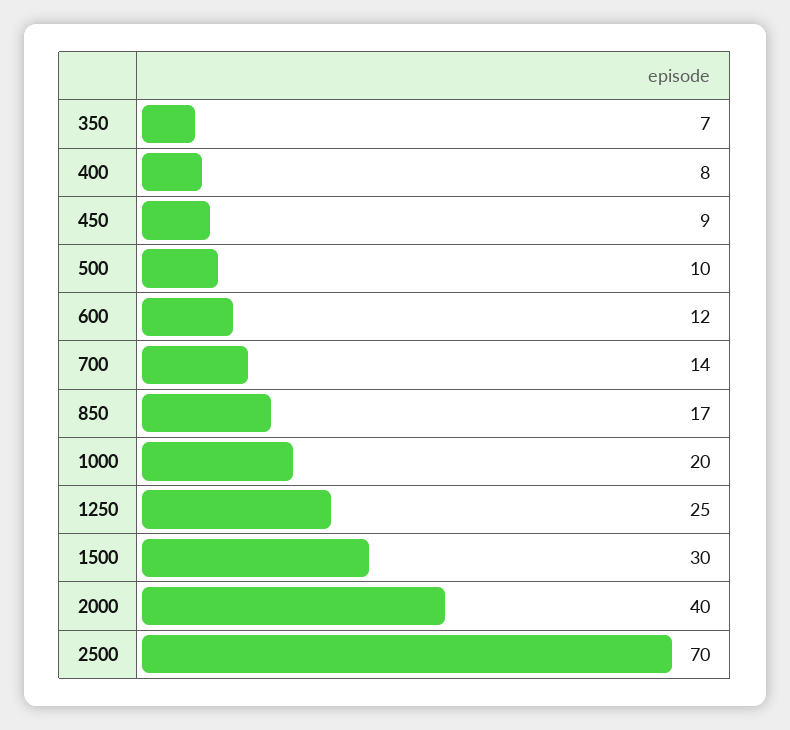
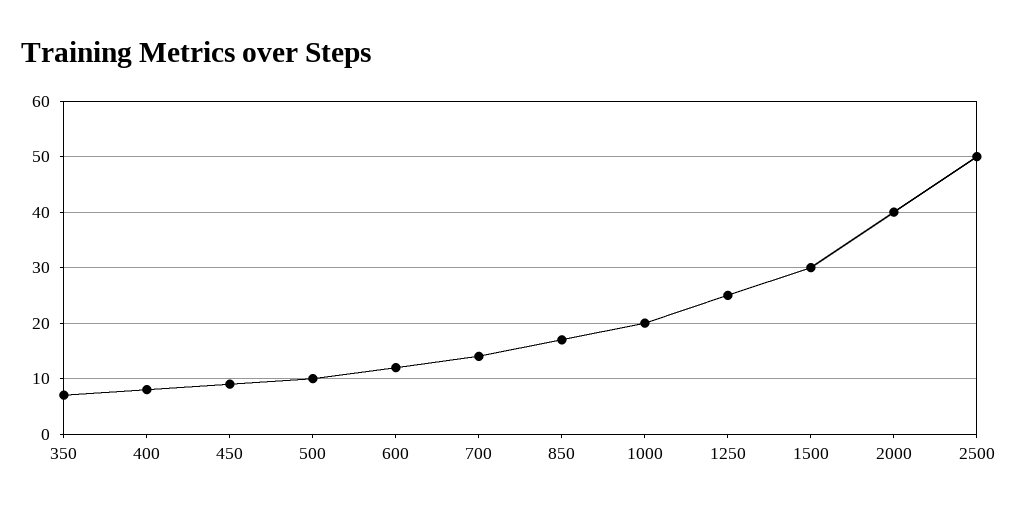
2500: 70 -> 50

